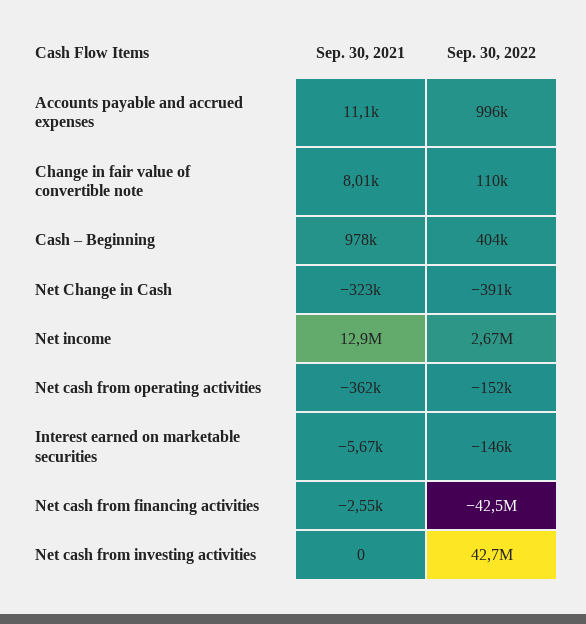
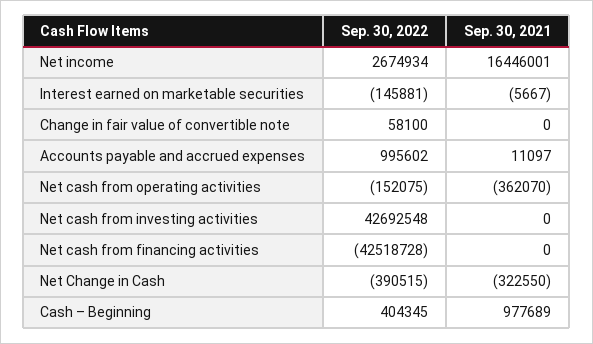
Sep. 30, 2021, Change in fair value of convertible note: 8010 -> 0
Sep. 30, 2022, Change in fair value of convertible note: 110000 -> 58100
Sep. 30, 2021, Net income: 12900000 -> 16446001
Sep. 30, 2021, Net cash from financing activities: -2550 -> 0

